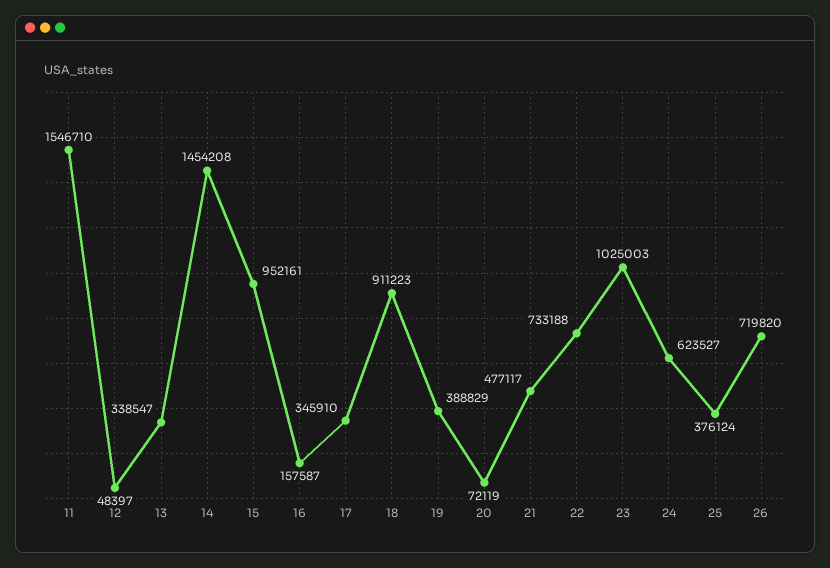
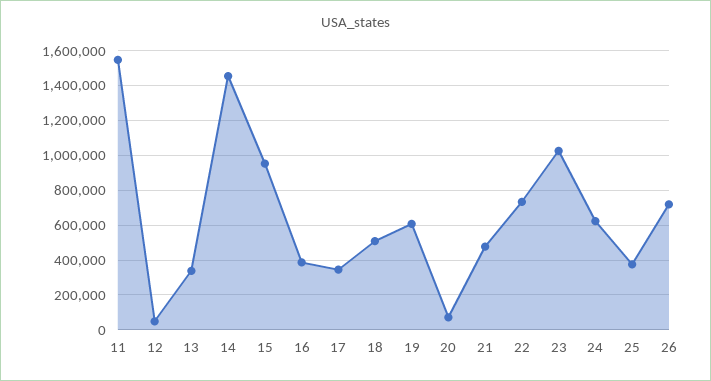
16: 157587 -> 400000
18: 911223 -> 500000
19: 388829 -> 600000

